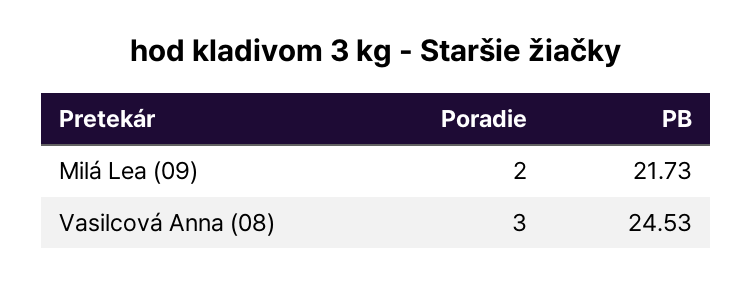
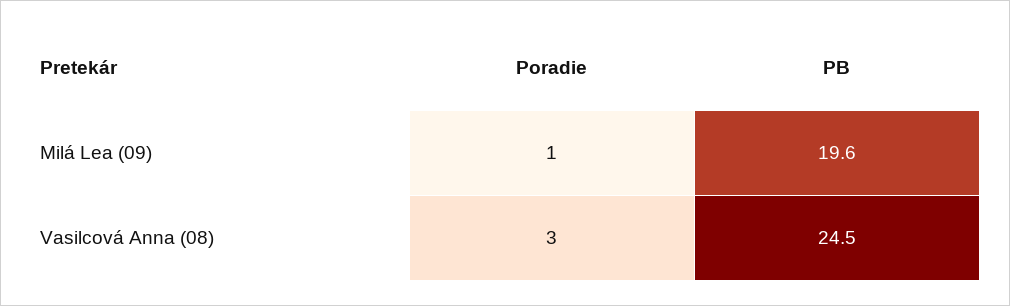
Poradie, Milá Lea (09): 2 -> 1
PB, Milá Lea (09): 21.73 -> 19.6

